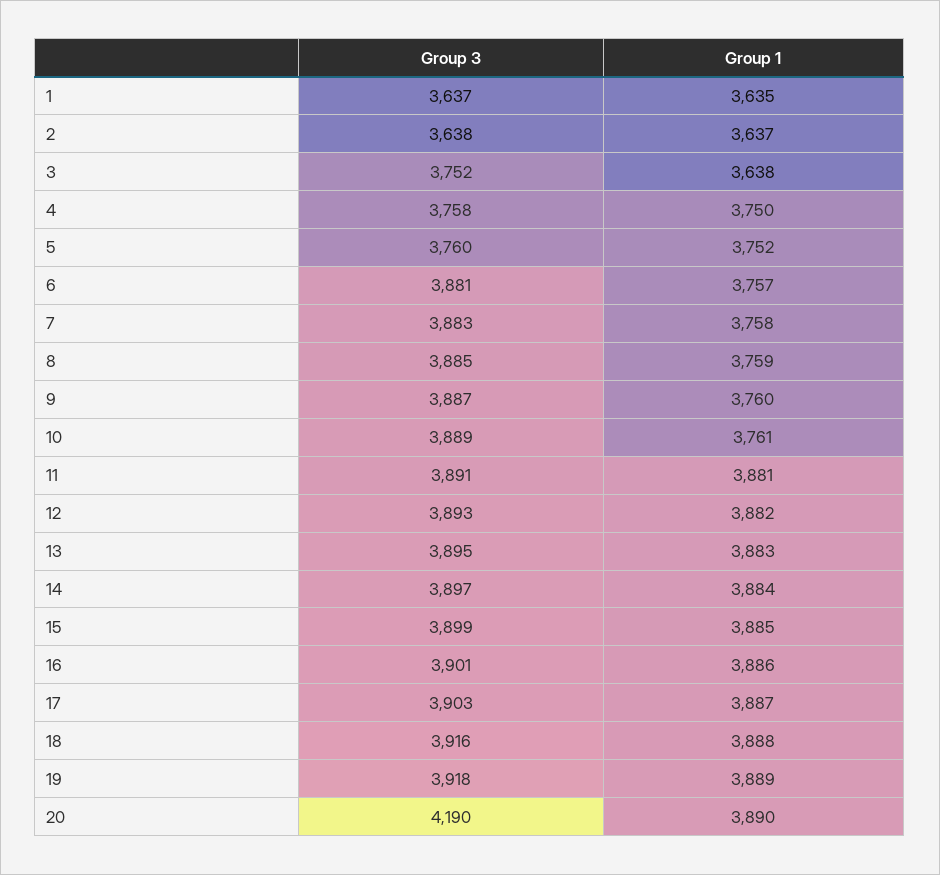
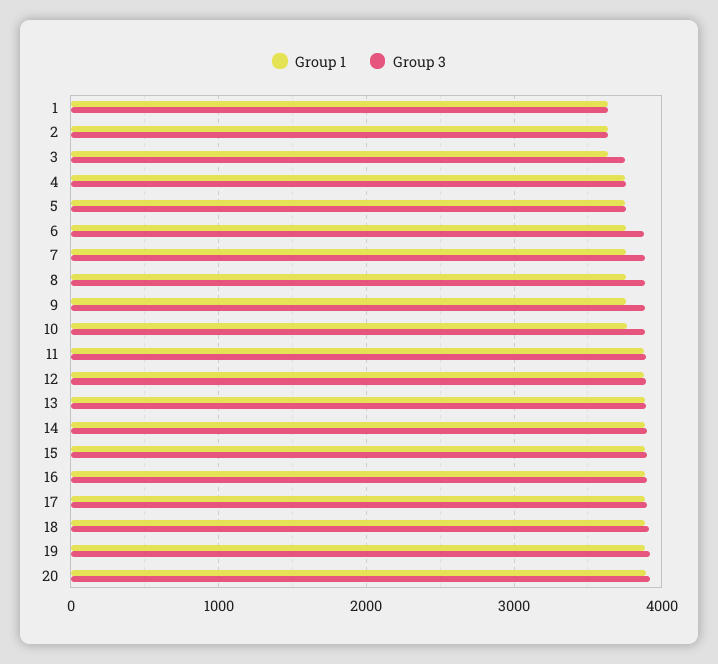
Group 3, 20: 4190 -> 3900

